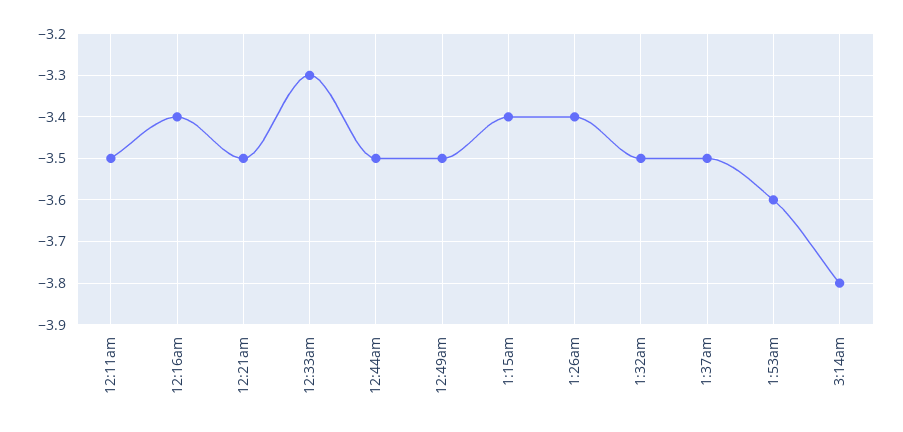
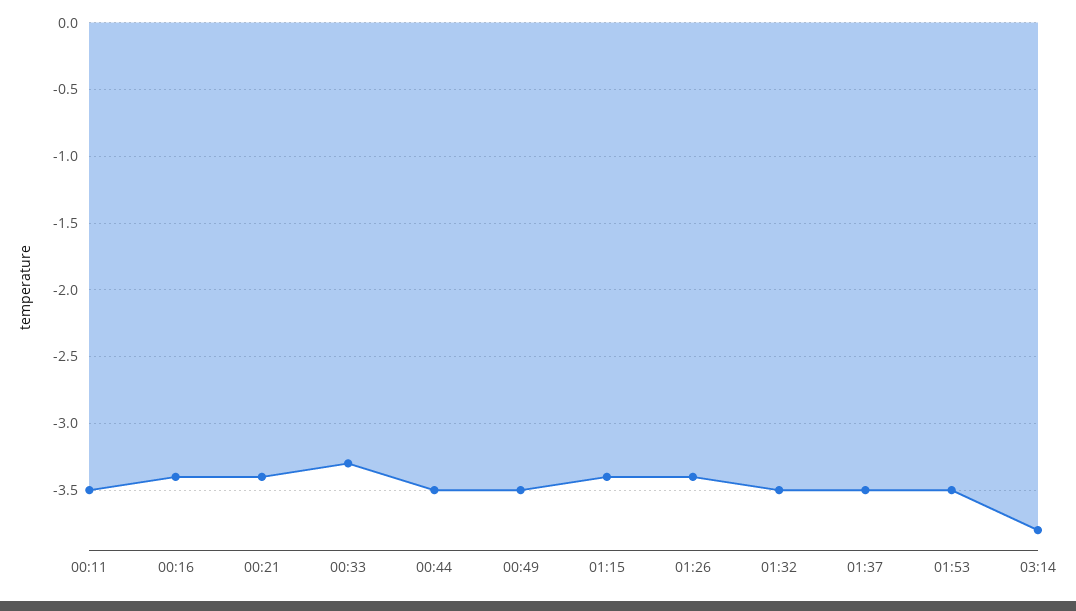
12:21am: -3.5 -> -3.4
1:53am: -3.6 -> -3.5

